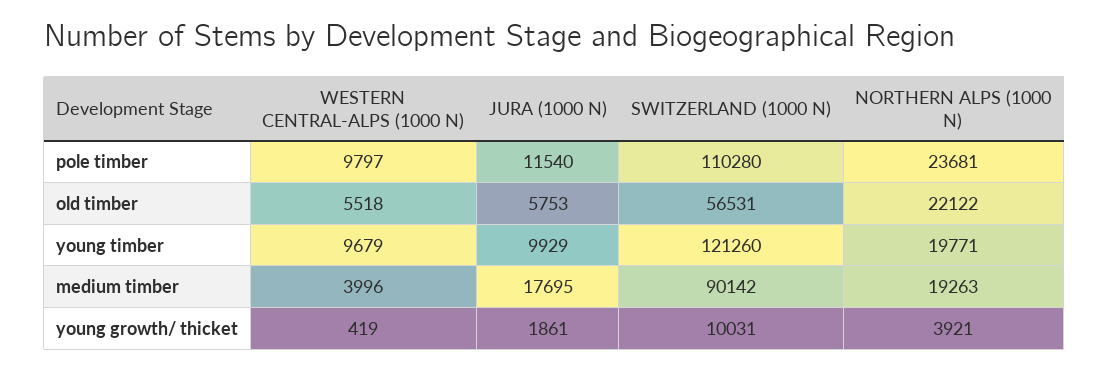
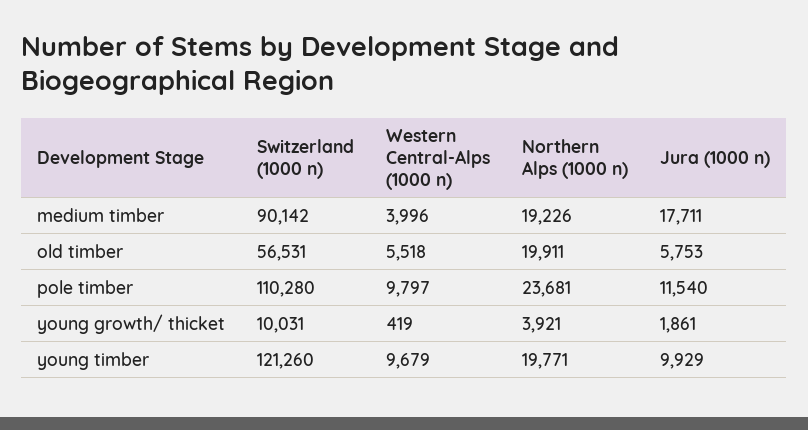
NORTHERN ALPS (1000 N), old timber: 22122 -> 19911
JURA (1000 N), medium timber: 17695 -> 17711
NORTHERN ALPS (1000 N), medium timber: 19263 -> 19226

